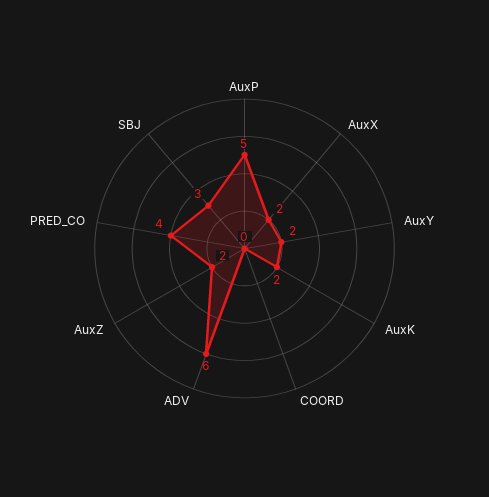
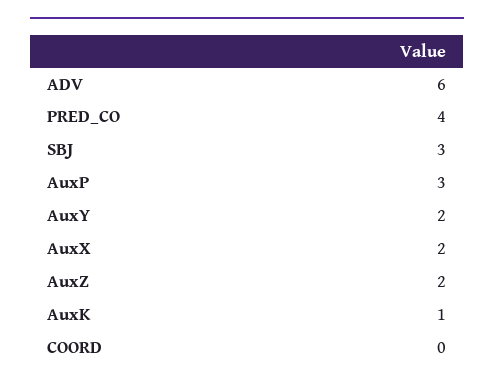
AuxP: 5 -> 3
AuxK: 2 -> 1

